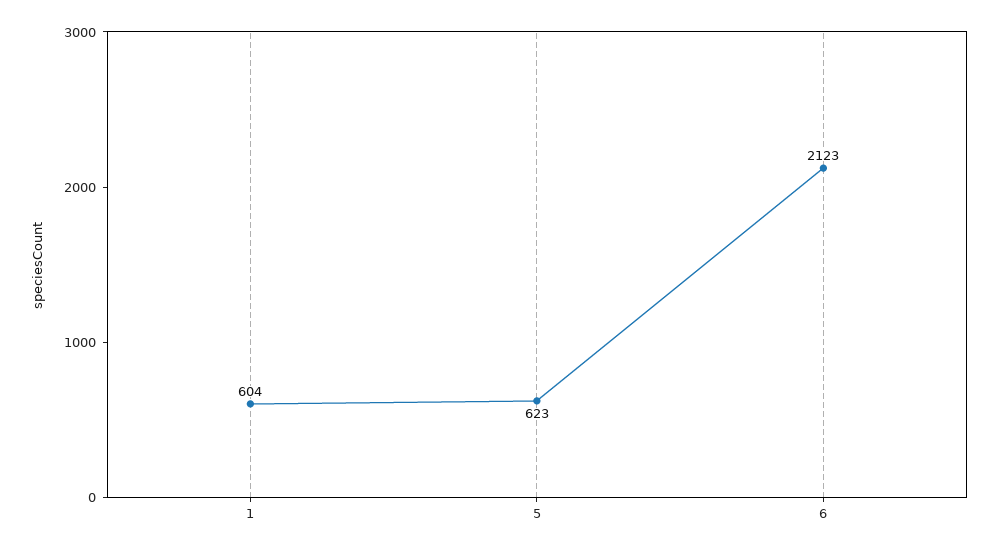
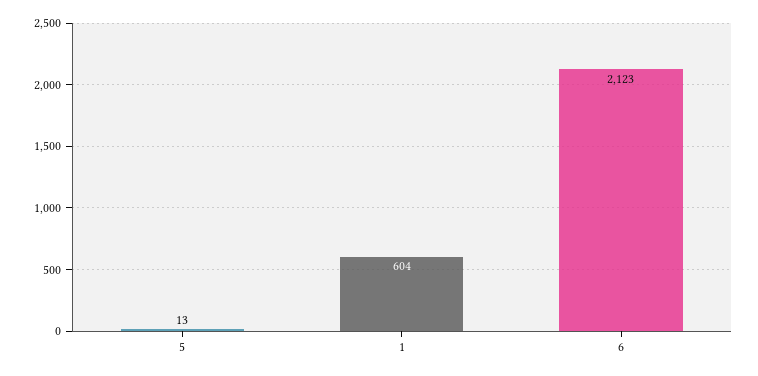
5: 623 -> 13

